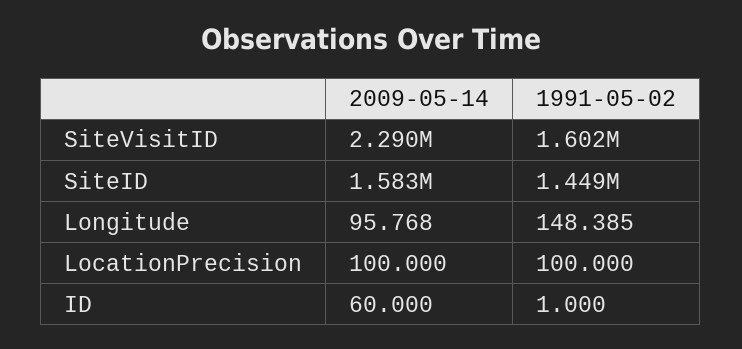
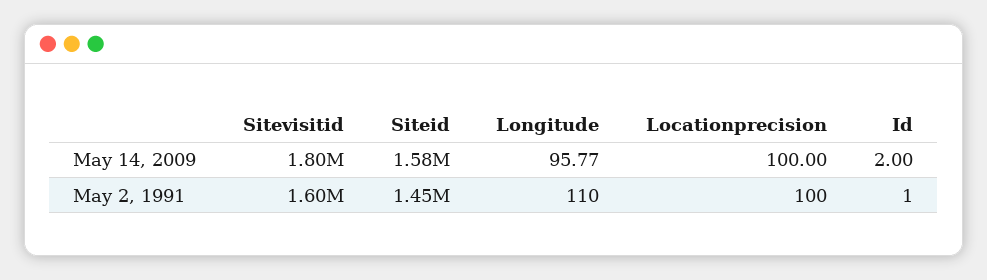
2009-05-14, SiteVisitID: 2290000 -> 1800000
1991-05-02, Longitude: 148.385 -> 110
2009-05-14, ID: 60 -> 2

